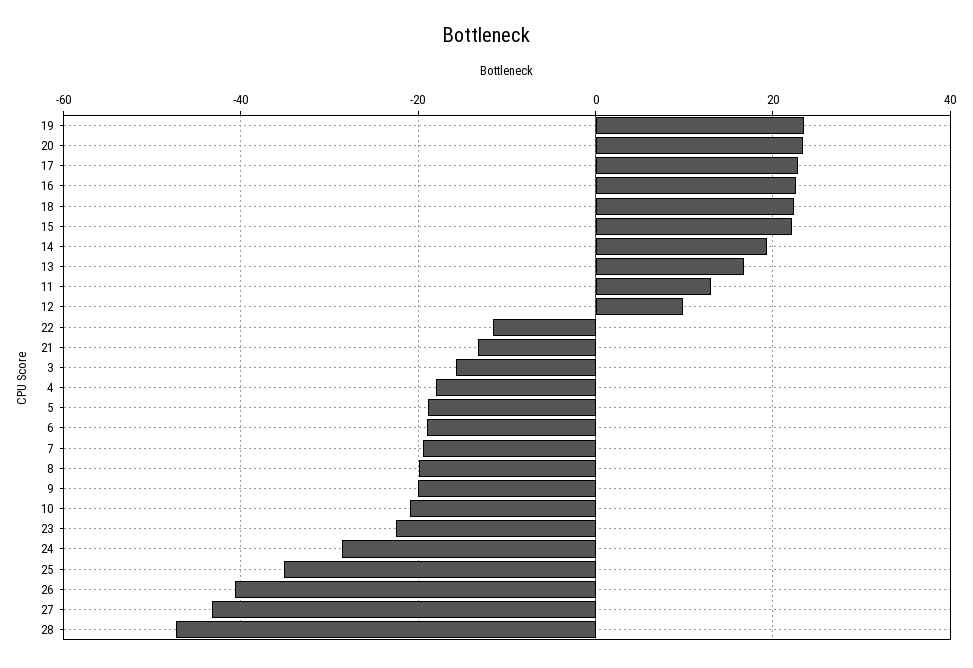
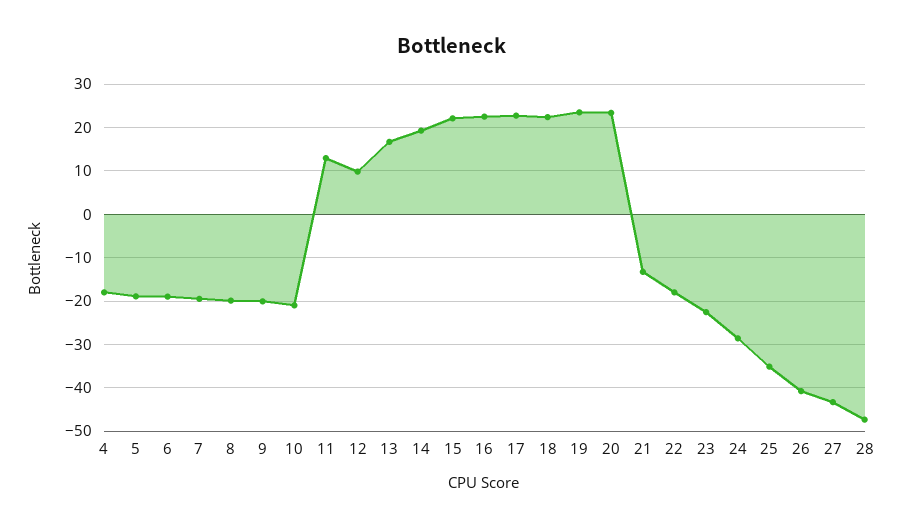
22: -12 -> -18
3: -16 -> none

